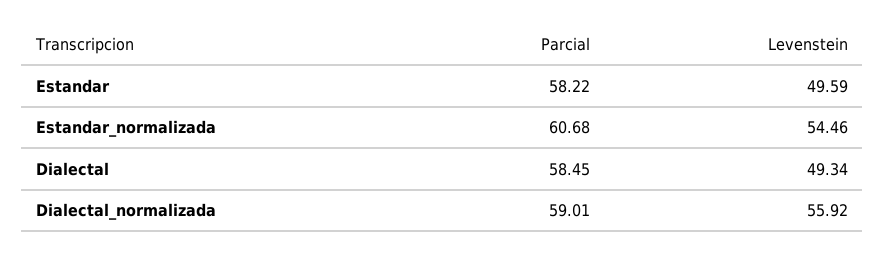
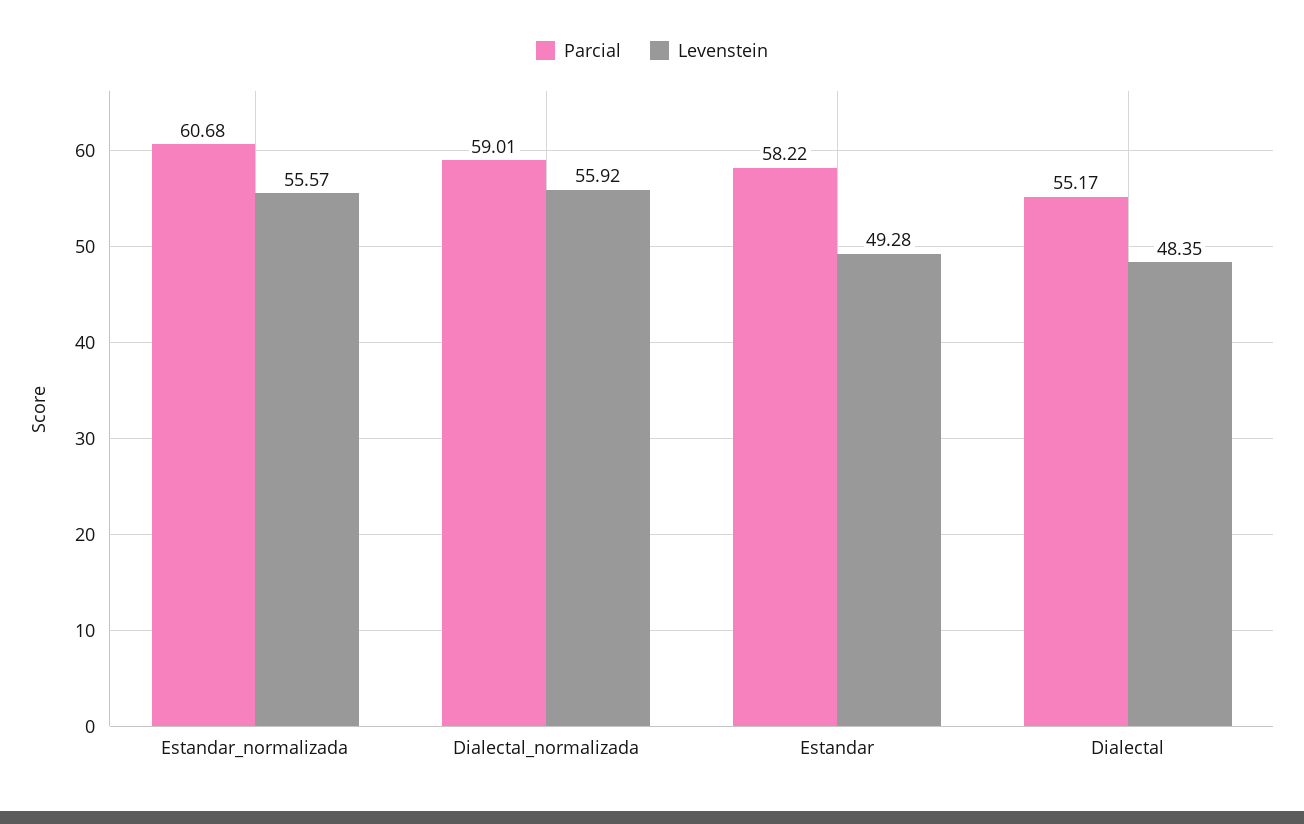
Levenstein, Estandar: 49.59 -> 49.28
Levenstein, Estandar_normalizada: 54.46 -> 55.57
Parcial, Dialectal: 58.45 -> 55.17
Levenstein, Dialectal: 49.34 -> 48.35

